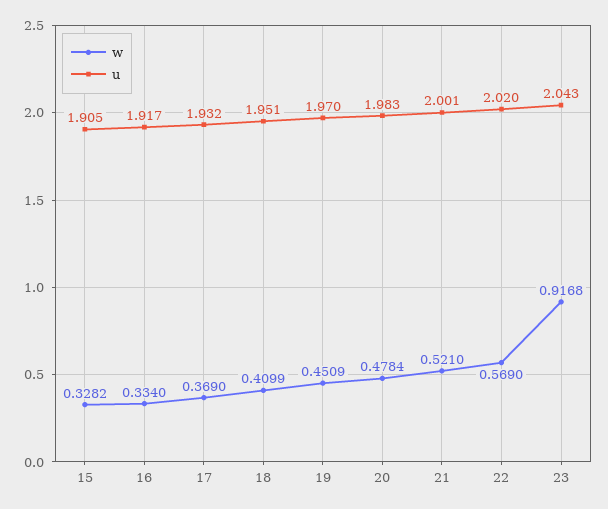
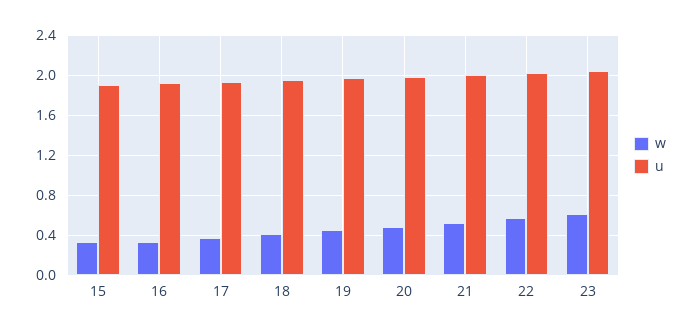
w, 23: 0.9168 -> 0.6

